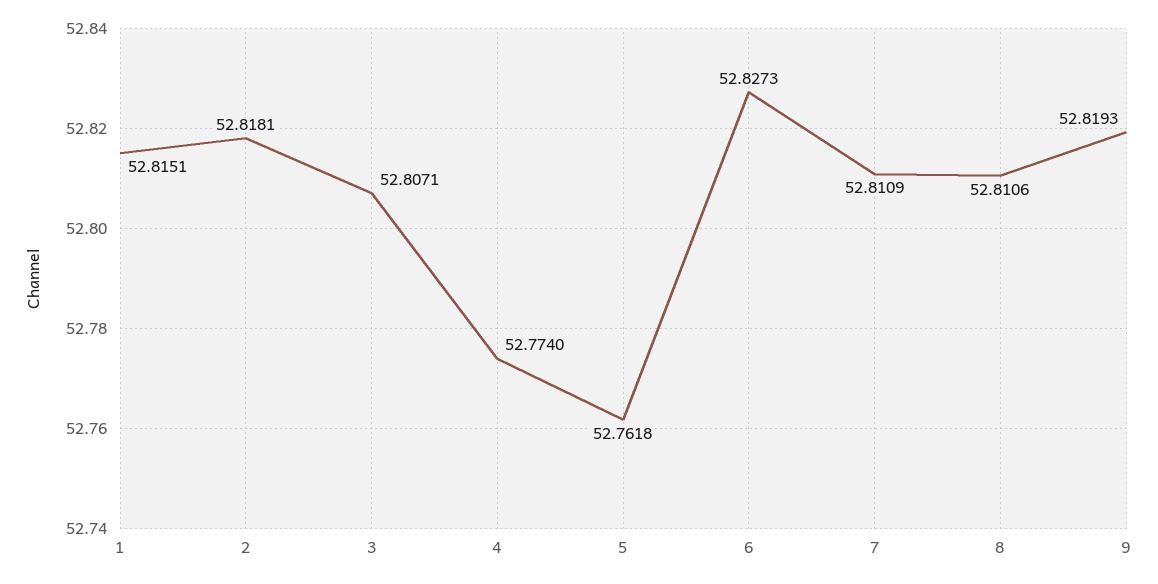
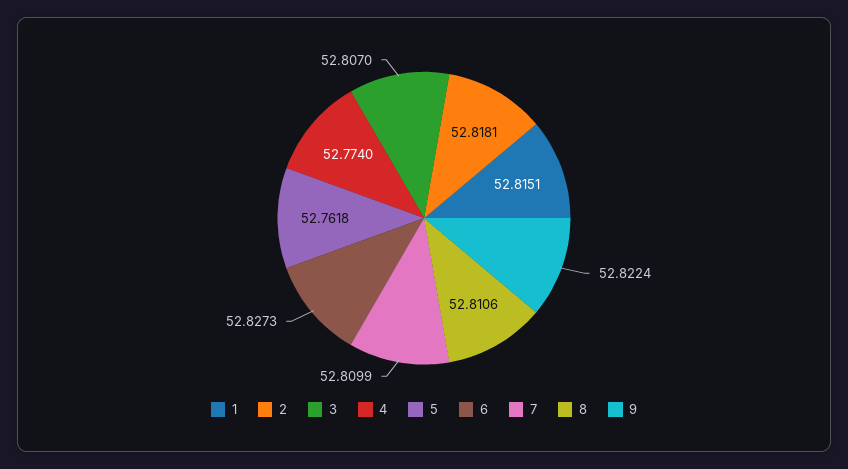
3: 52.8071 -> 52.807
7: 52.8109 -> 52.8099
9: 52.8193 -> 52.8224

